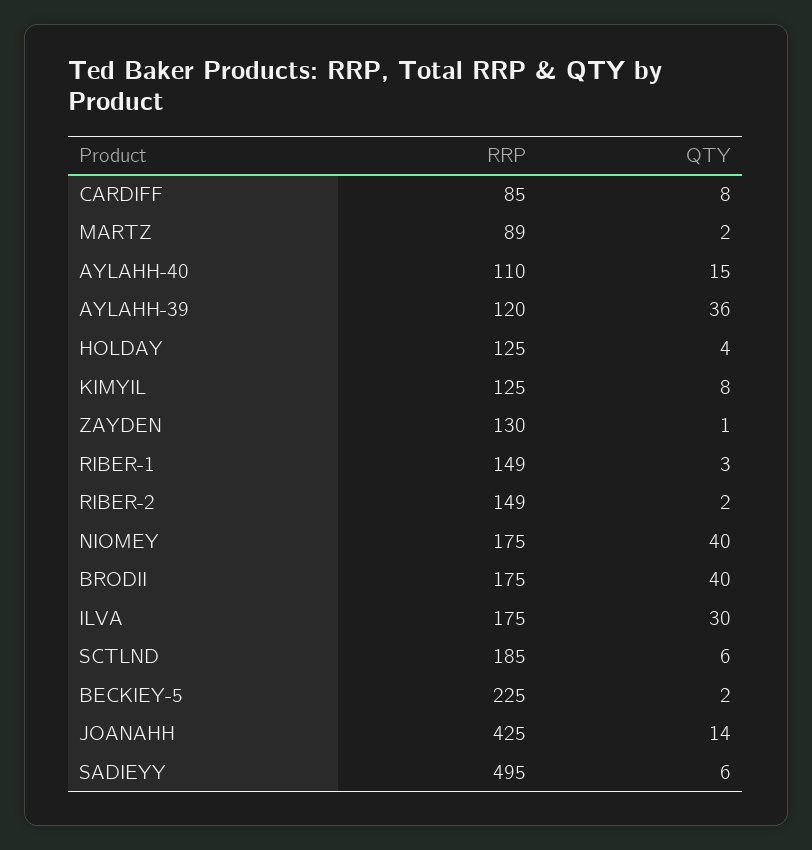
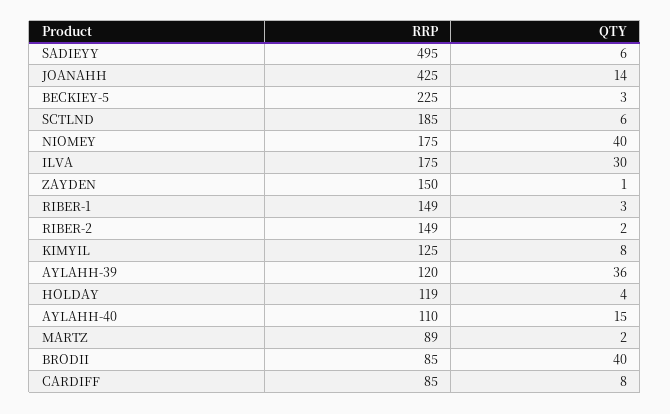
RRP, HOLDAY: 125 -> 119
RRP, ZAYDEN: 130 -> 150
RRP, BRODII: 175 -> 85
QTY, BECKIEY-5: 2 -> 3

